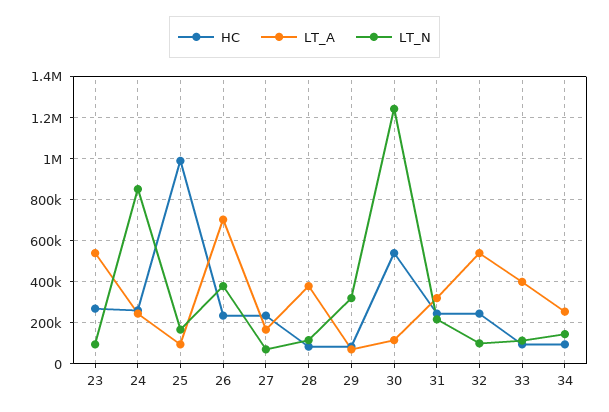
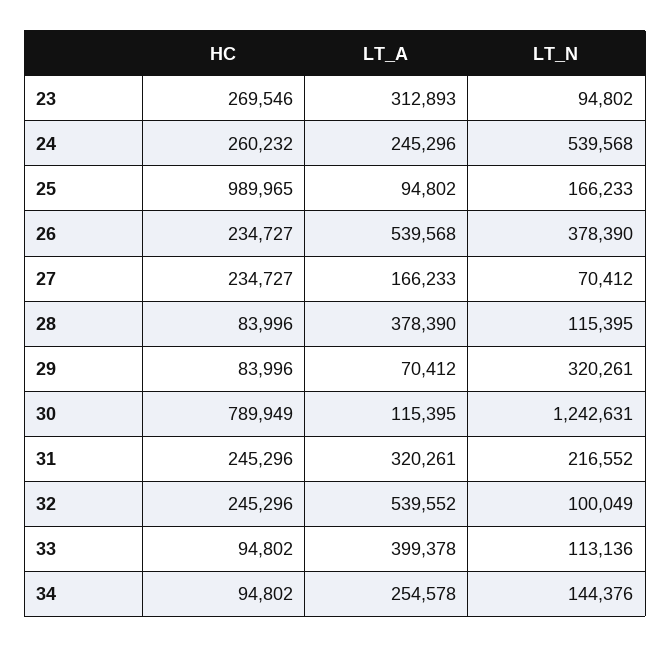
LT_A, 23: 550000 -> 312893
LT_N, 24: 850000 -> 539568
LT_A, 26: 700000 -> 539568
HC, 30: 550000 -> 789949

